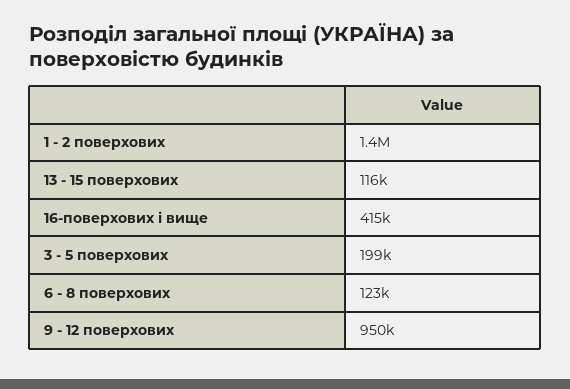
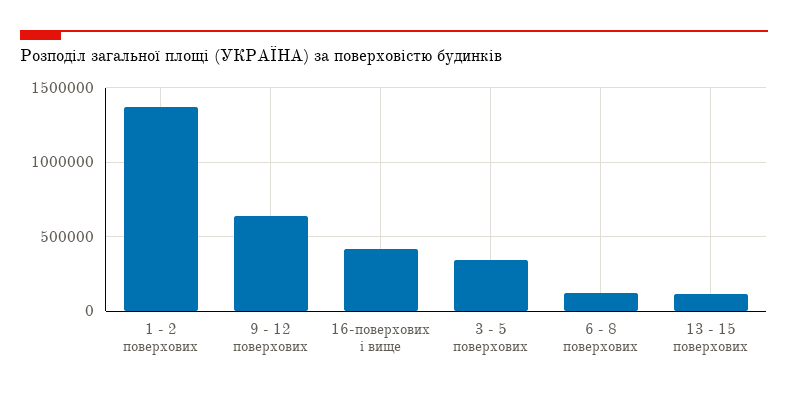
3 - 5 поверхових: 199000 -> 350000
9 - 12 поверхових: 950000 -> 650000

